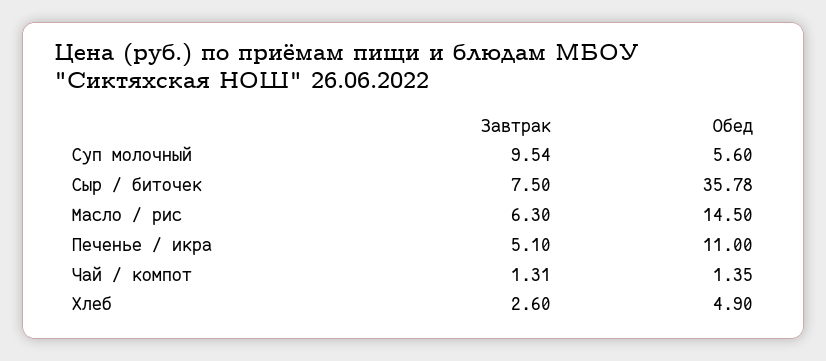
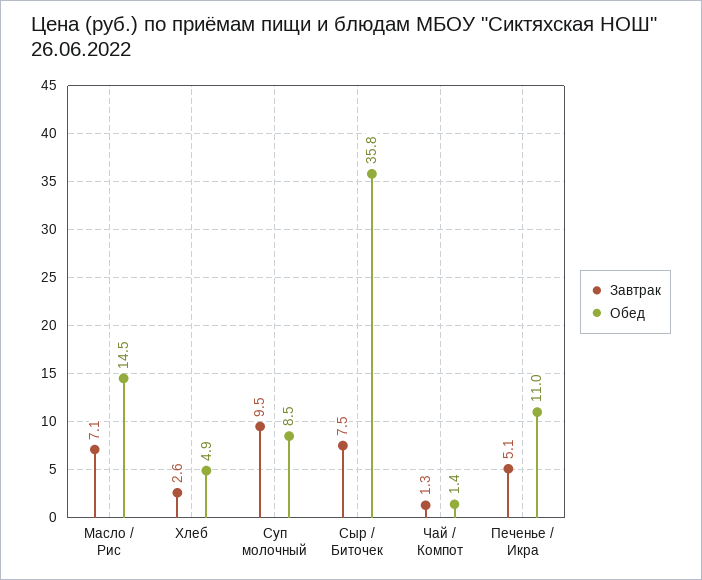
Обед, Суп молочный: 5.6 -> 8.5
Завтрак, Масло / рис: 6.3 -> 7.1

